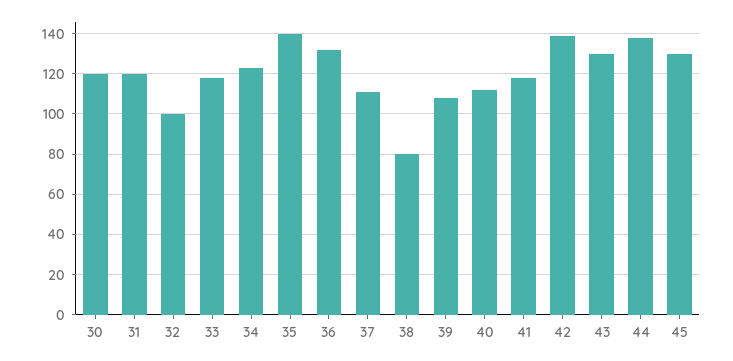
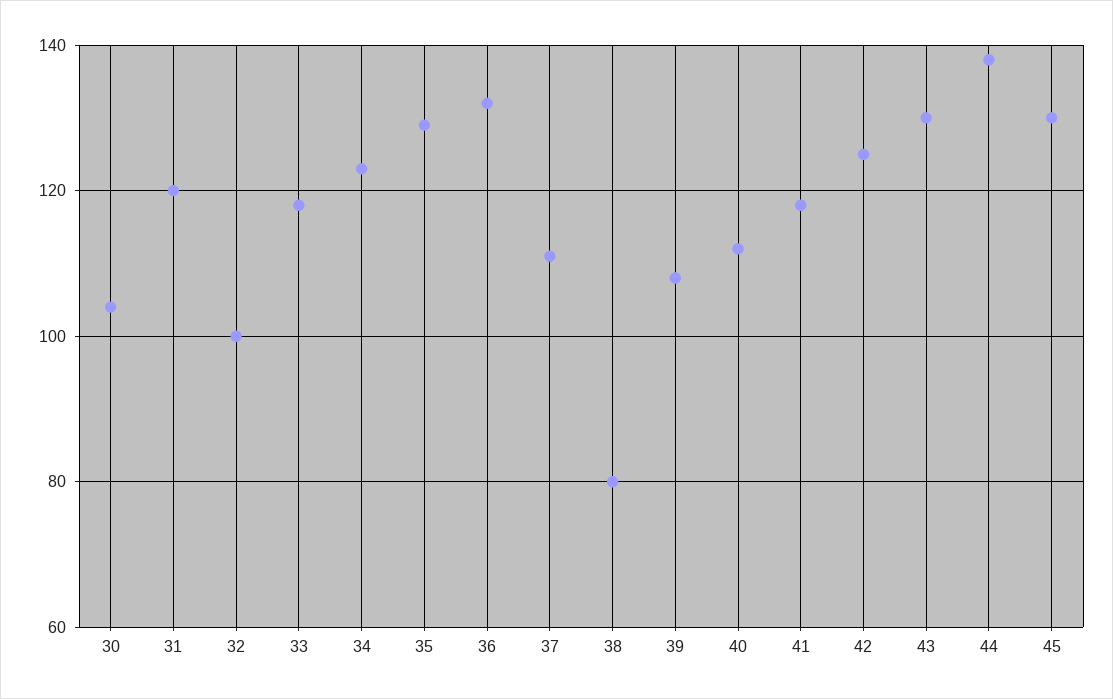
30: 120 -> 105
35: 140 -> 130
42: 140 -> 125

